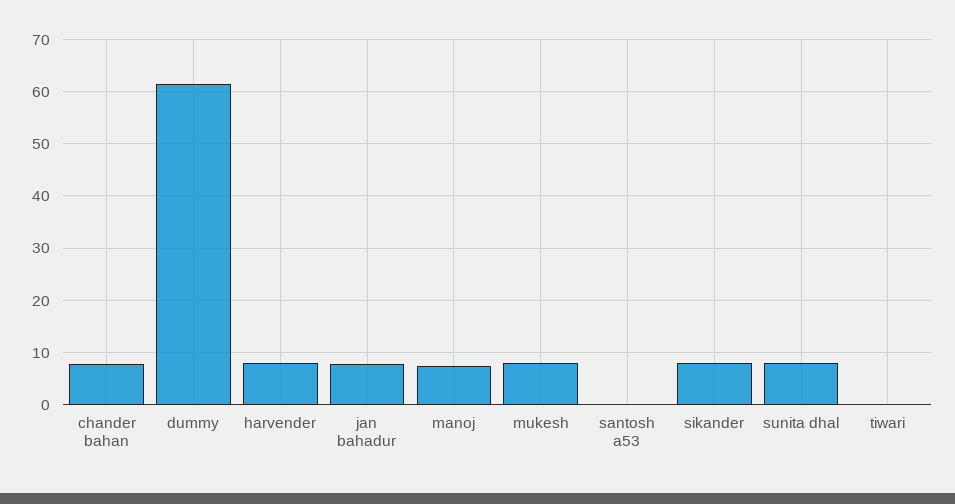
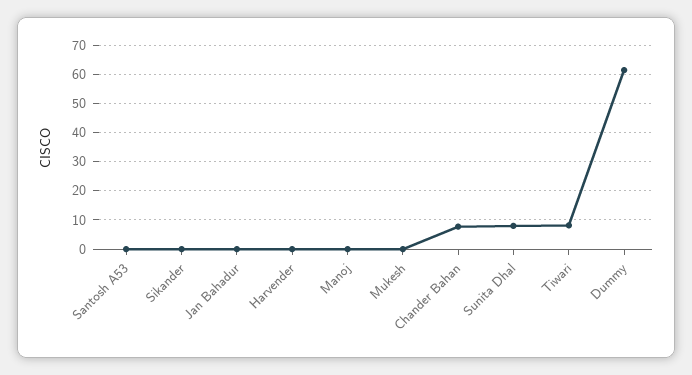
harvender: 8 -> 0
jan bahadur: 8 -> 0
manoj: 8 -> 0
mukesh: 8 -> 0
sikander: 8 -> 0
tiwari: 0 -> 7.5

